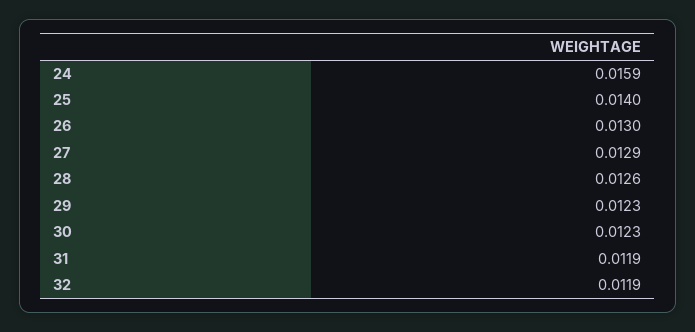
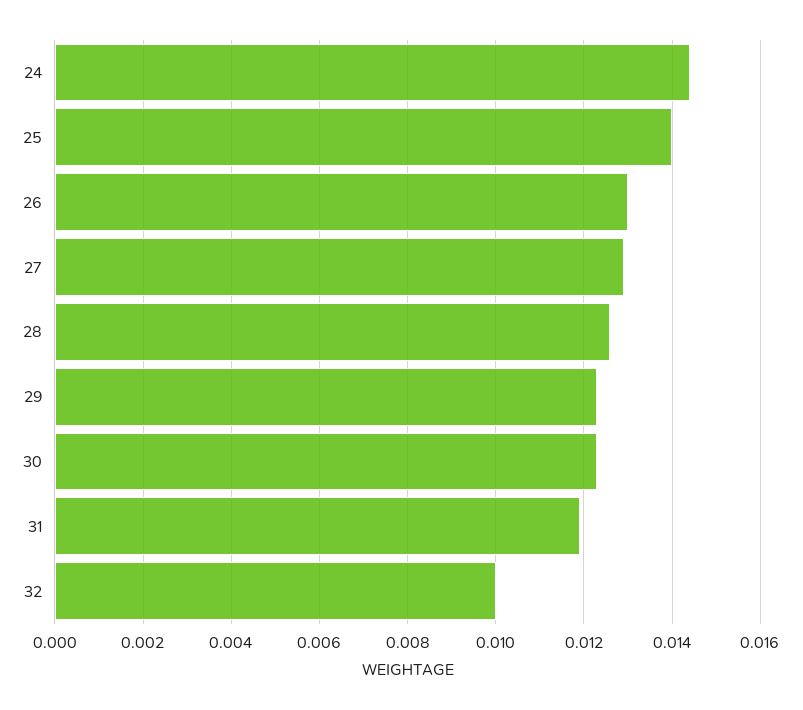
24: 0.0159 -> 0.0145
32: 0.0119 -> 0.01

